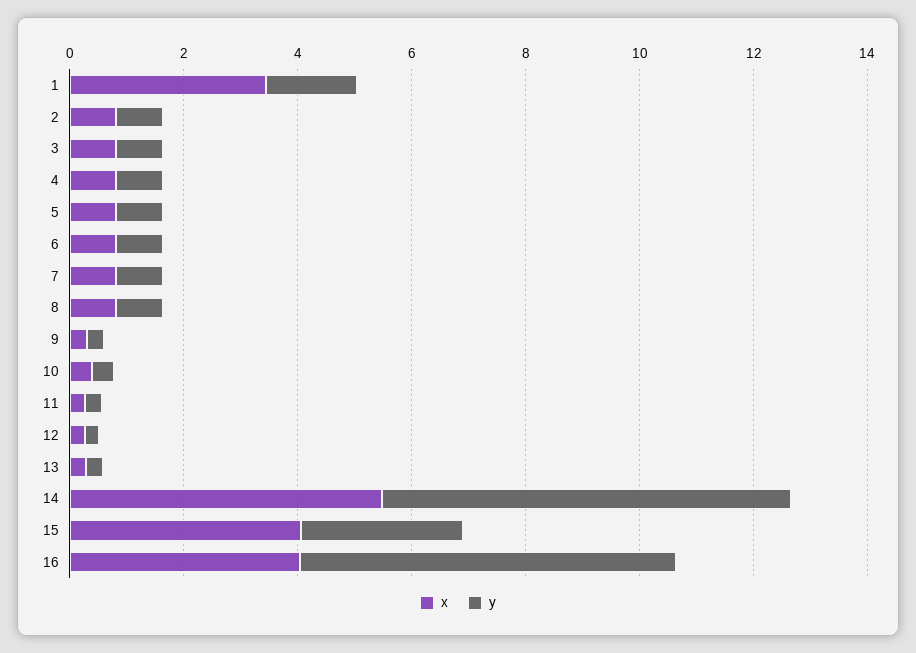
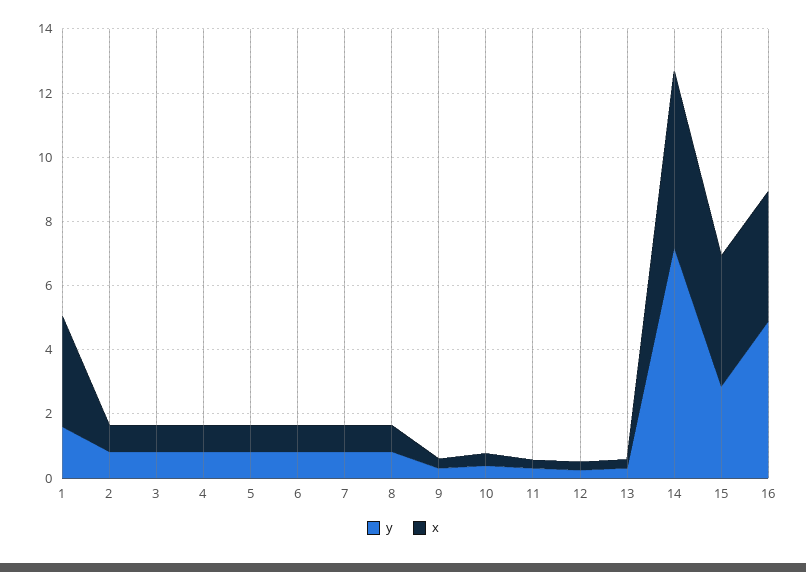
y, 16: 6.5 -> 5

